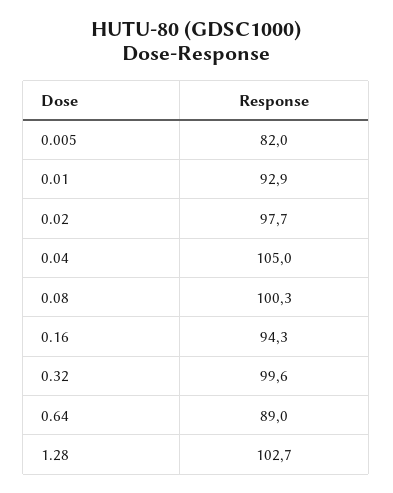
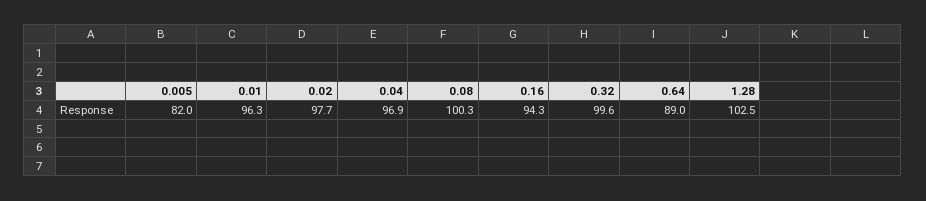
0.01: 92.9 -> 96.3
0.04: 105 -> 96.9
1.28: 102.7 -> 102.5

